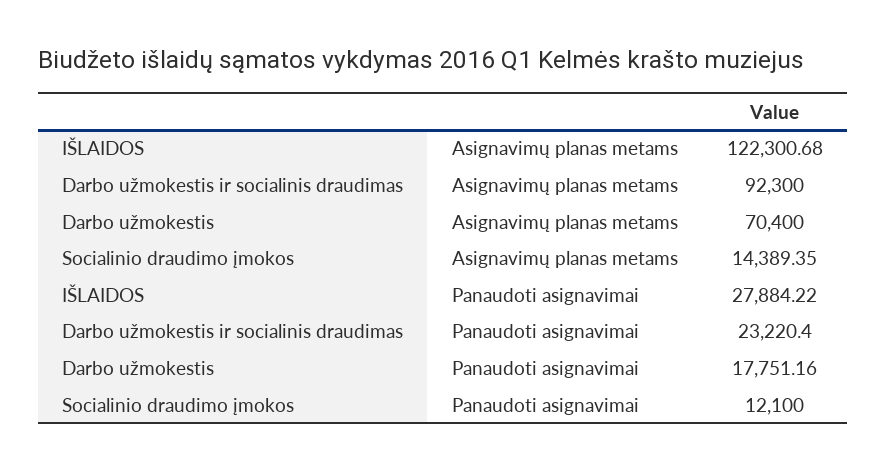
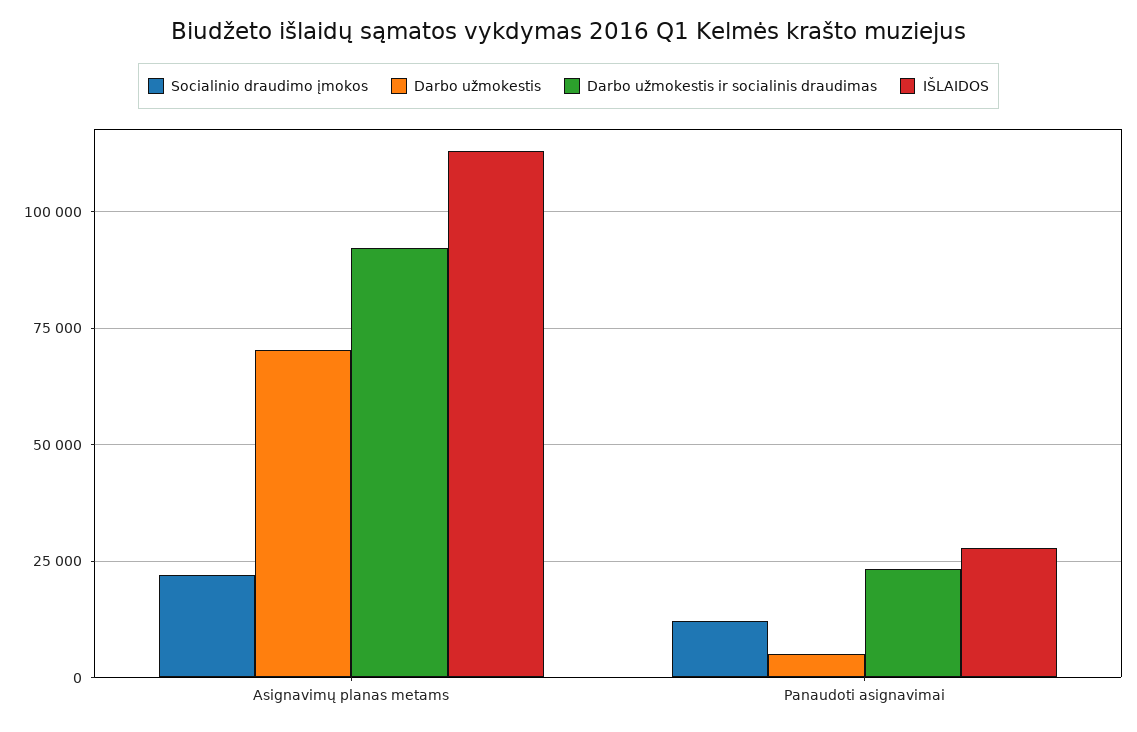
IŠLAIDOS, Asignavimų planas metams: 122300.68 -> 112500
Socialinio draudimo įmokos, Asignavimų planas metams: 14389.35 -> 22500
Darbo užmokestis, Panaudoti asignavimai: 17751.16 -> 5000

